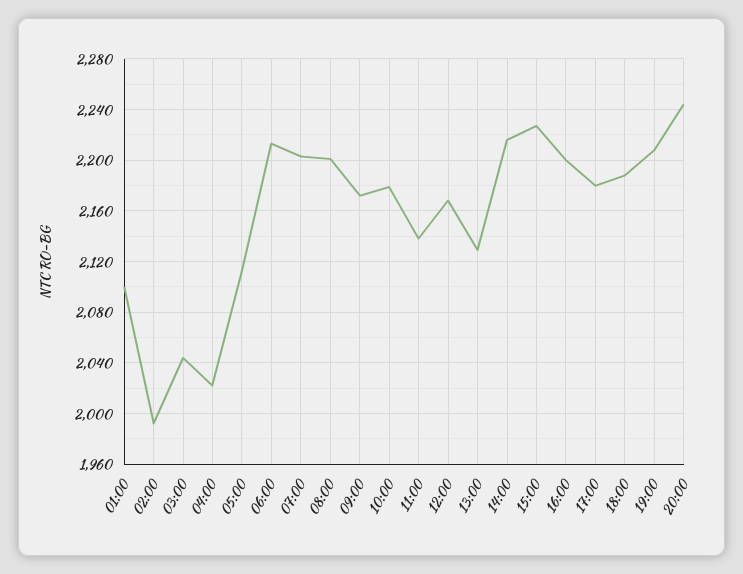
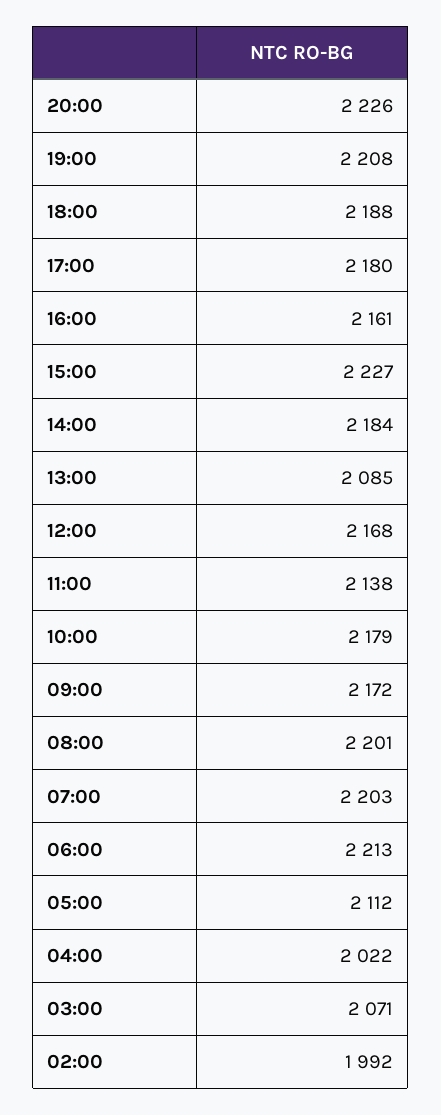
01:00: 2100 -> none
03:00: 2045 -> 2071
13:00: 2130 -> 2085
14:00: 2215 -> 2184
16:00: 2200 -> 2161
20:00: 2245 -> 2226

